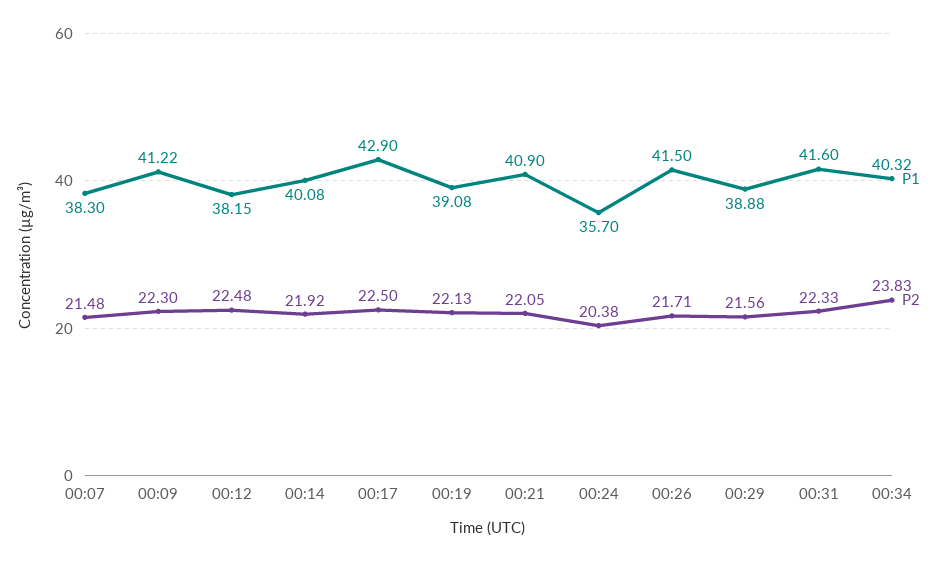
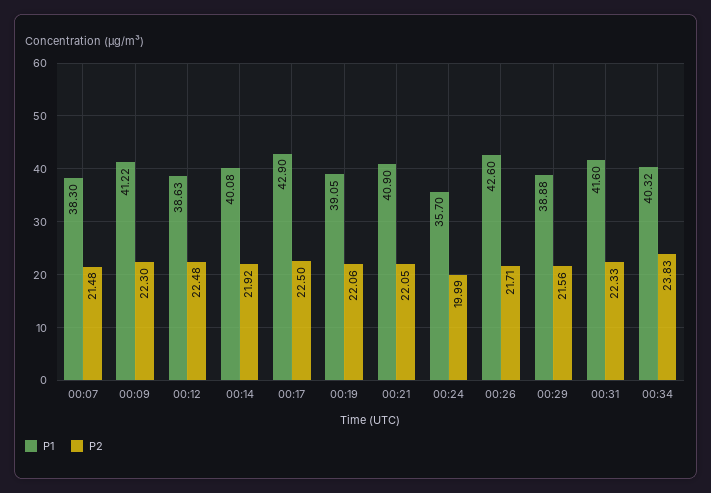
P1, 00:12: 38.15 -> 38.63
P1, 00:19: 39.08 -> 39.05
P2, 00:19: 22.13 -> 22.06
P2, 00:24: 20.38 -> 19.99
P1, 00:26: 41.5 -> 42.6

